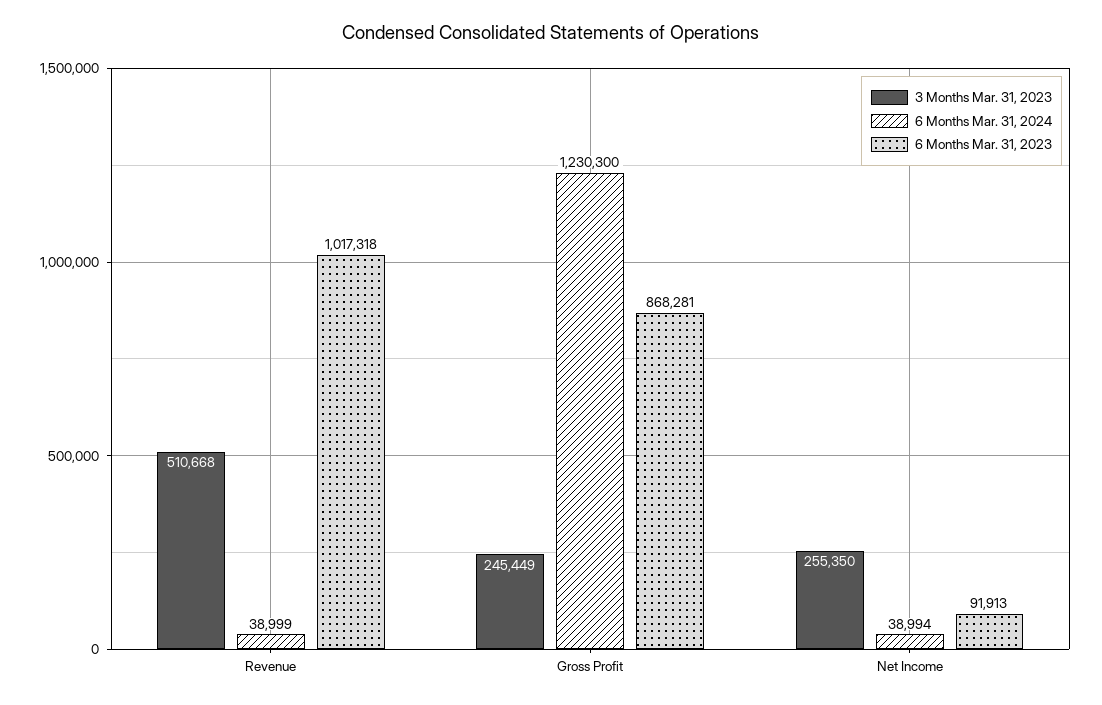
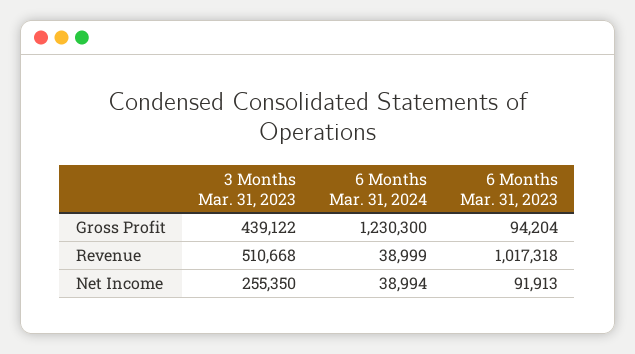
3 Months Mar. 31, 2023, Gross Profit: 245449 -> 439122
6 Months Mar. 31, 2023, Gross Profit: 868281 -> 94204

